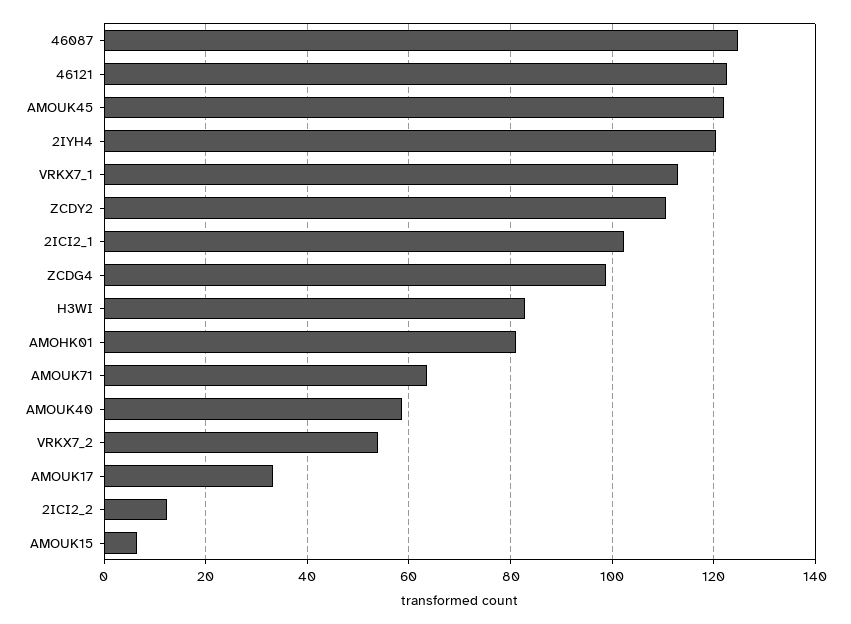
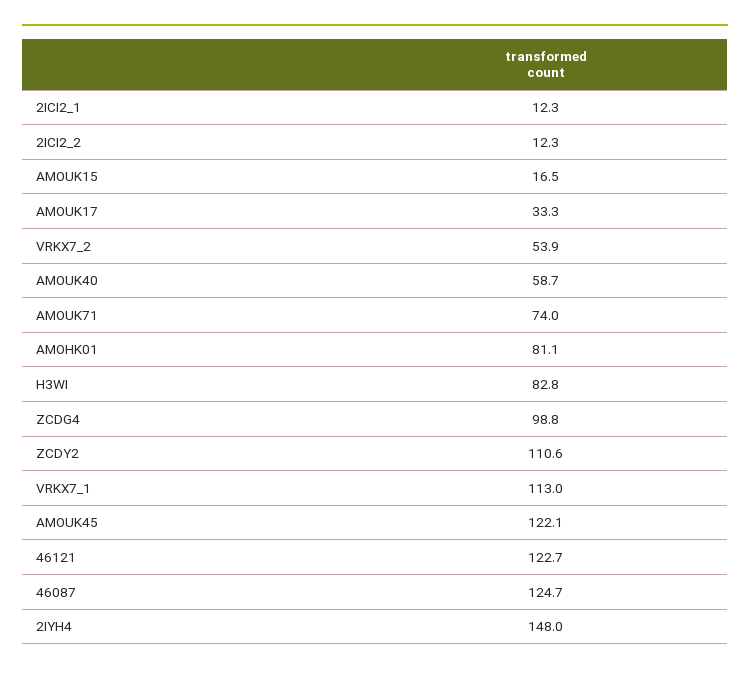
2IYH4: 120 -> 148
2ICI2_1: 102 -> 12.3
AMOUK71: 64 -> 74
AMOUK15: 6 -> 16.5

